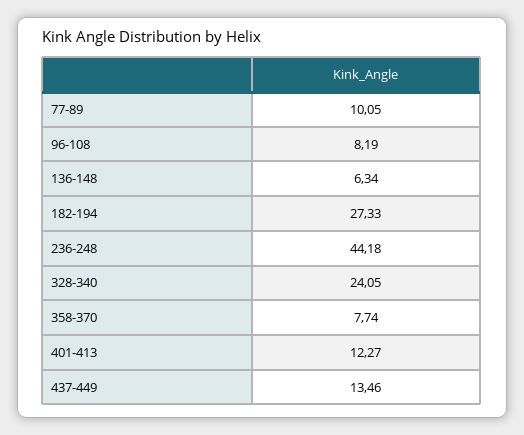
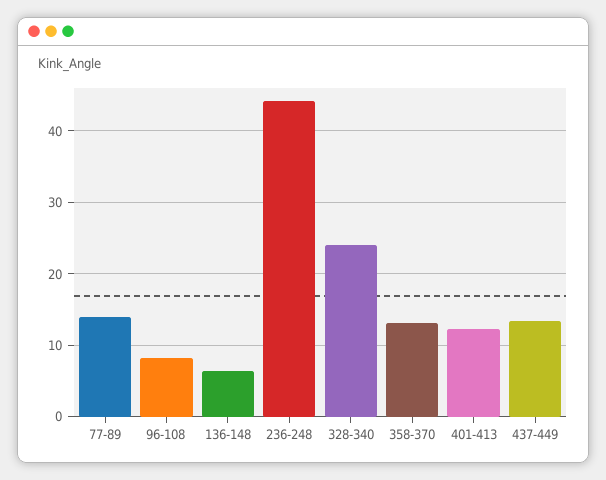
77-89: 10.05 -> 14
182-194: 27.33 -> none
358-370: 7.74 -> 13

